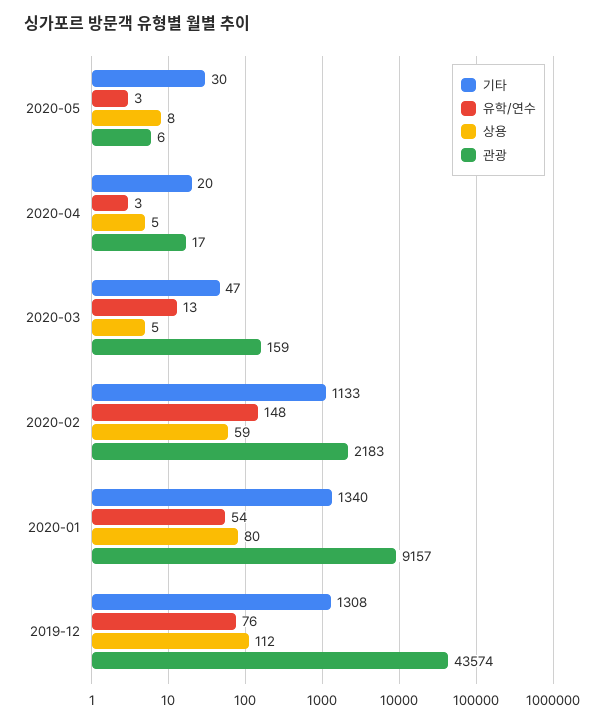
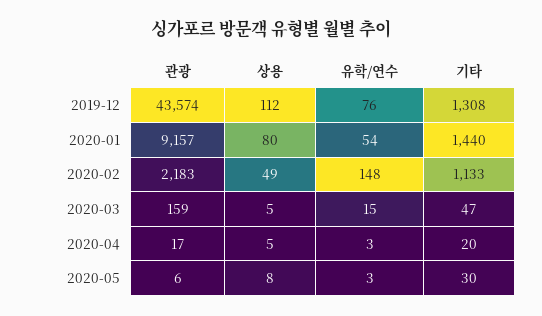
유학/연수, 2020-03: 13 -> 15
상용, 2020-02: 59 -> 49
기타, 2020-01: 1340 -> 1440

